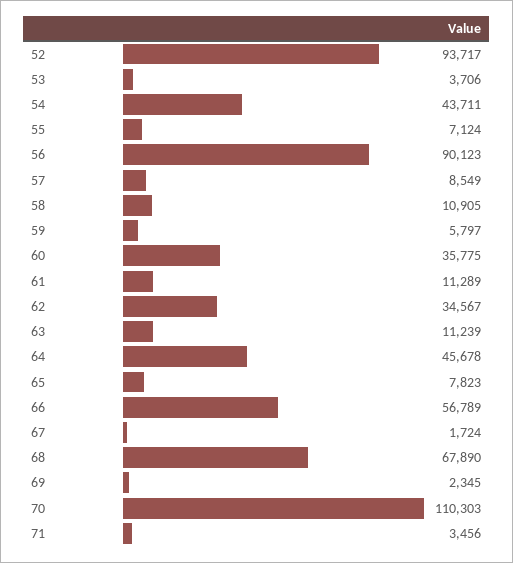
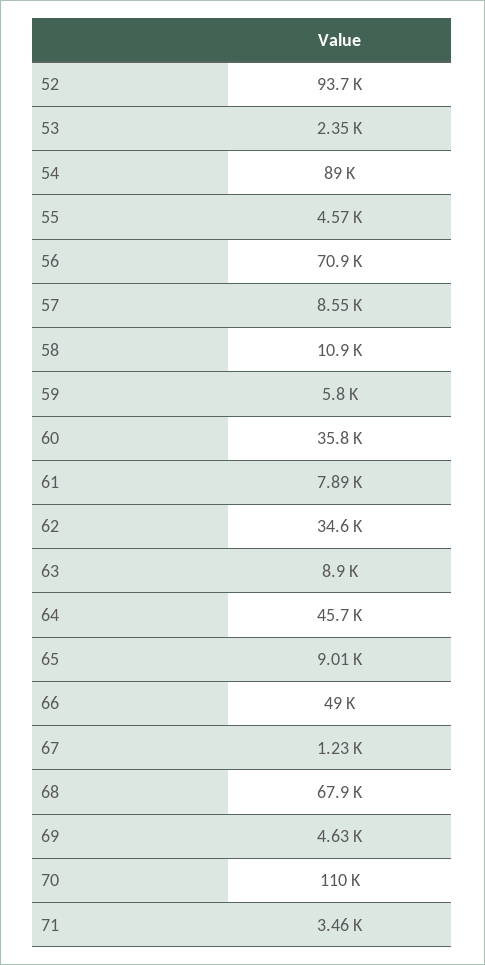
53: 3706 -> 2350
54: 43711 -> 89000
55: 7124 -> 4570
56: 90123 -> 70900
61: 11289 -> 7890
63: 11239 -> 8900
65: 7823 -> 9010
66: 56789 -> 49000
67: 1724 -> 1230
69: 2345 -> 4630

